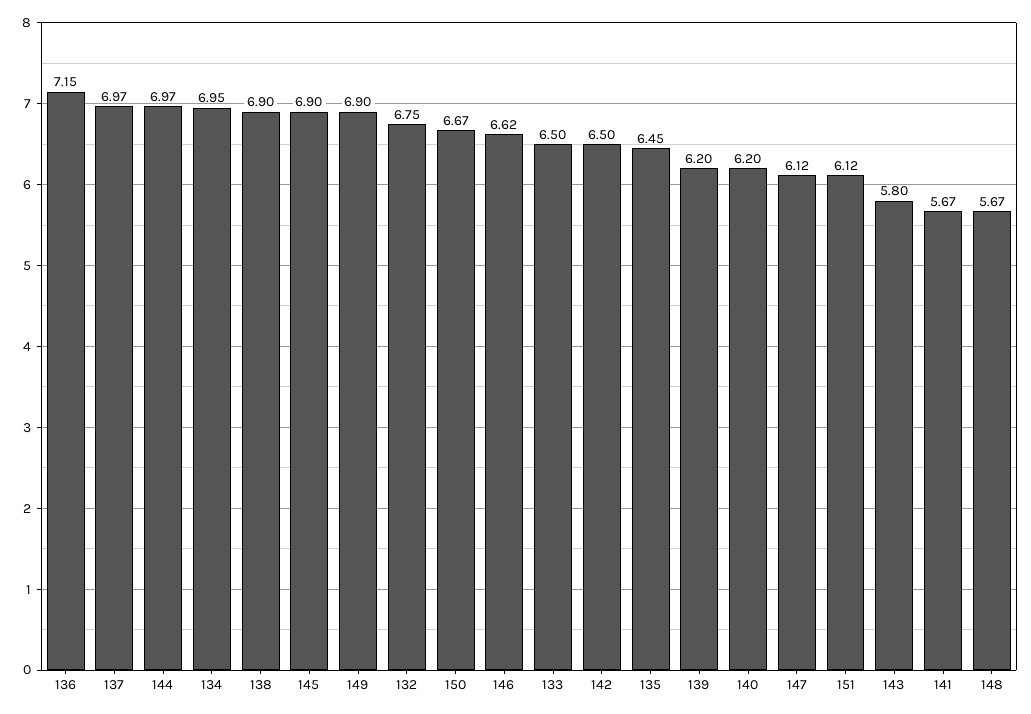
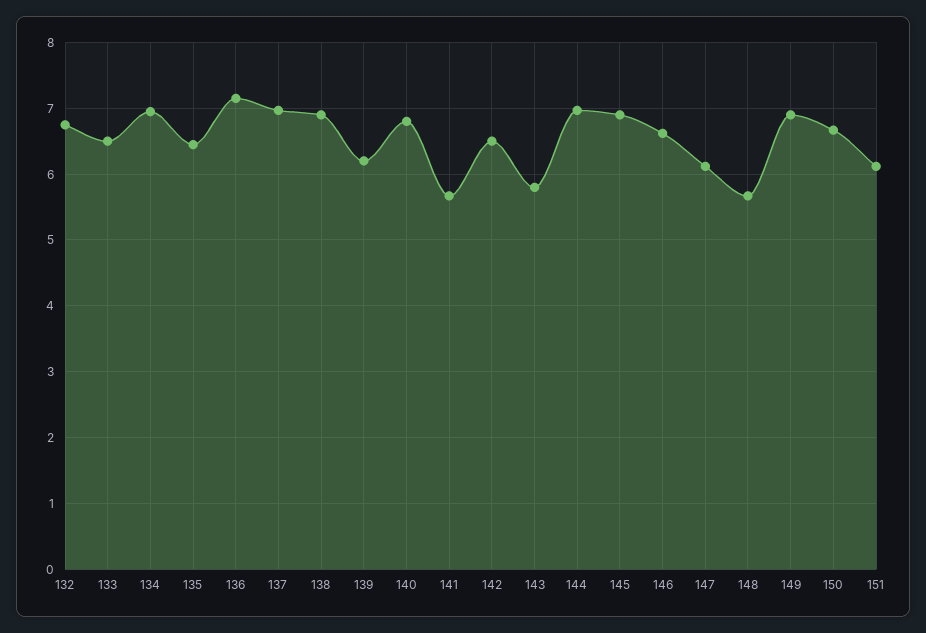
140: 6.2 -> 6.8

